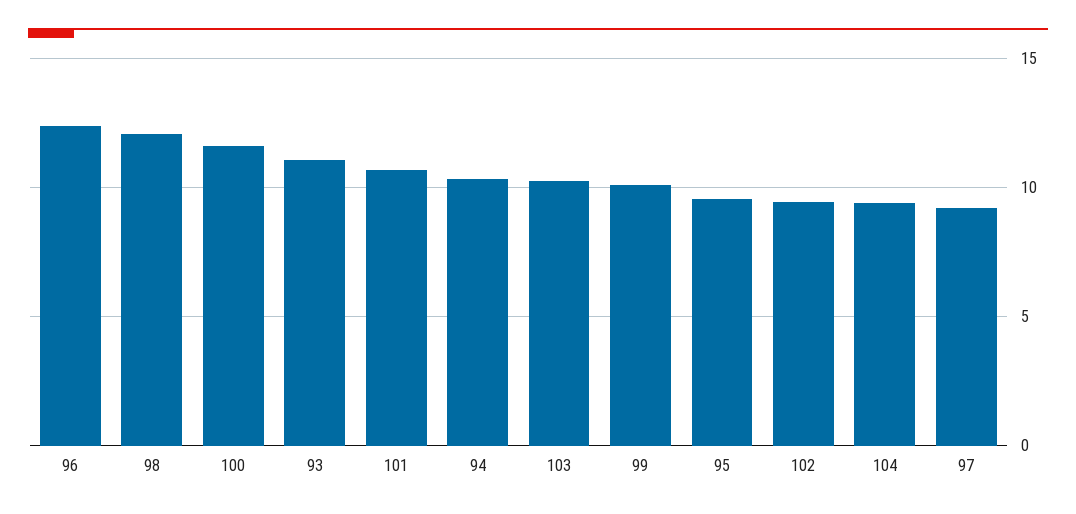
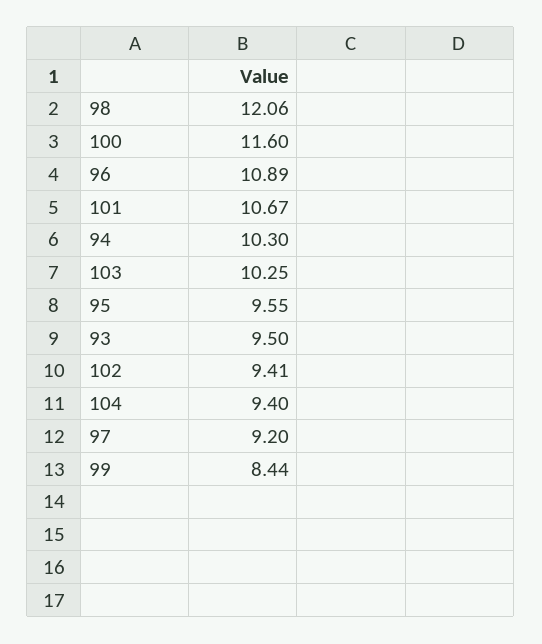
96: 12.5 -> 10.89
93: 11 -> 9.5
99: 10 -> 8.44

